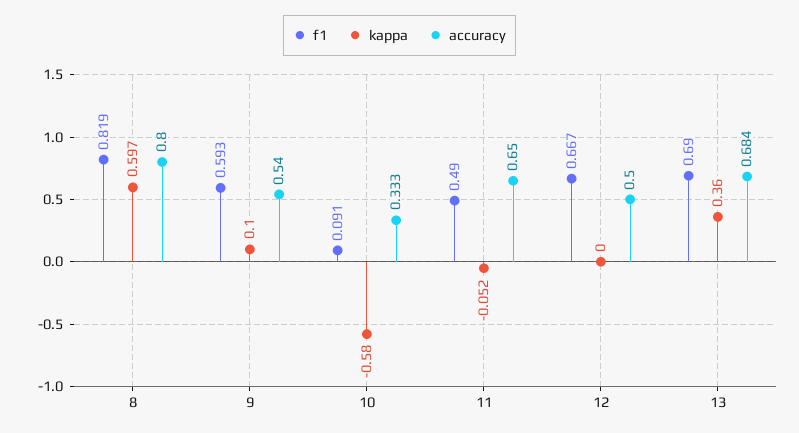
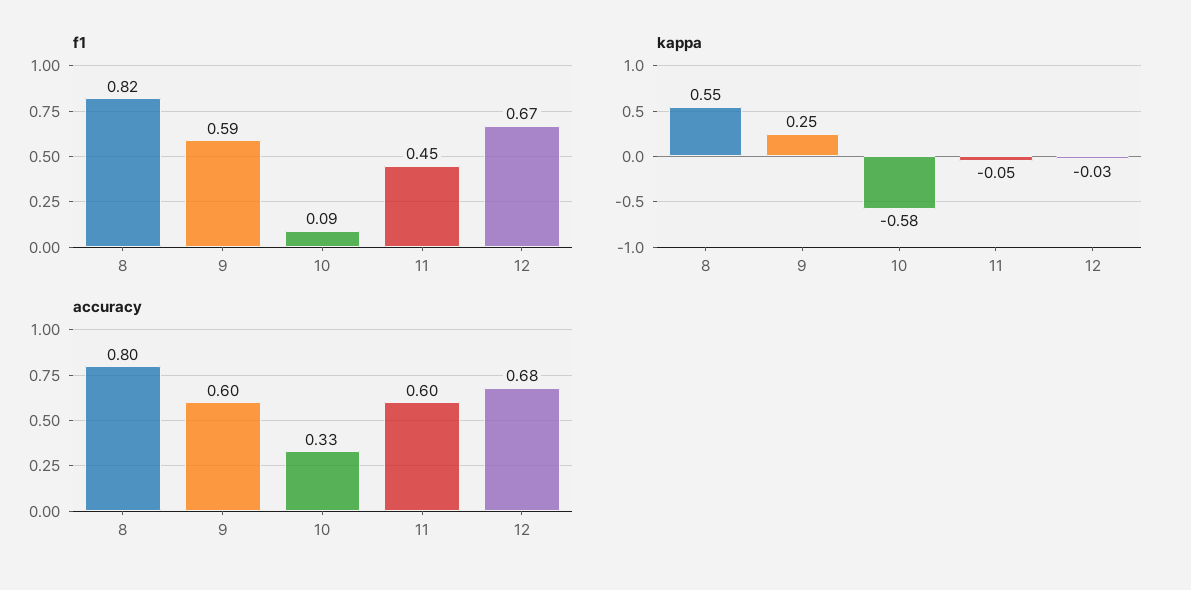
kappa, 8: 0.597 -> 0.55
kappa, 9: 0.1 -> 0.25
accuracy, 9: 0.54 -> 0.6
f1, 11: 0.49 -> 0.45
accuracy, 11: 0.65 -> 0.6
kappa, 12: 0 -> -0.03
accuracy, 12: 0.5 -> 0.68
f1, 13: 0.69 -> none
kappa, 13: 0.36 -> none
accuracy, 13: 0.684 -> none

